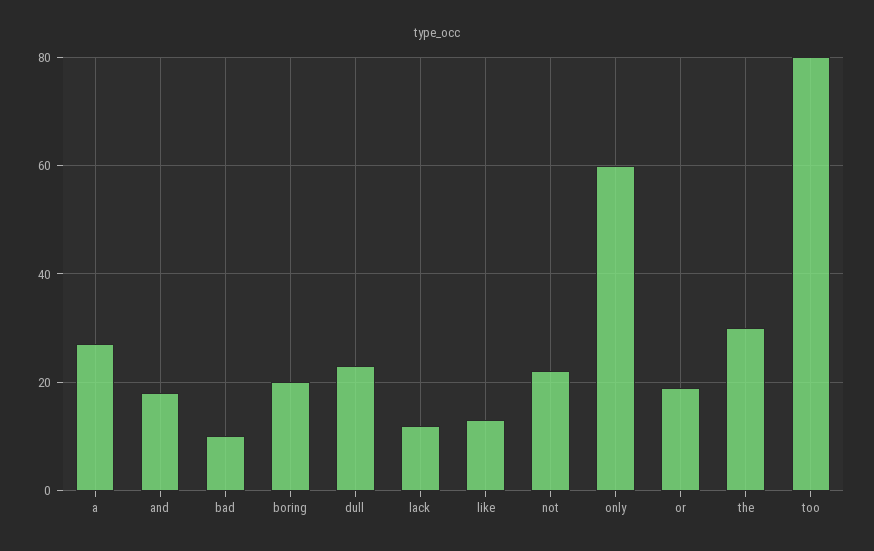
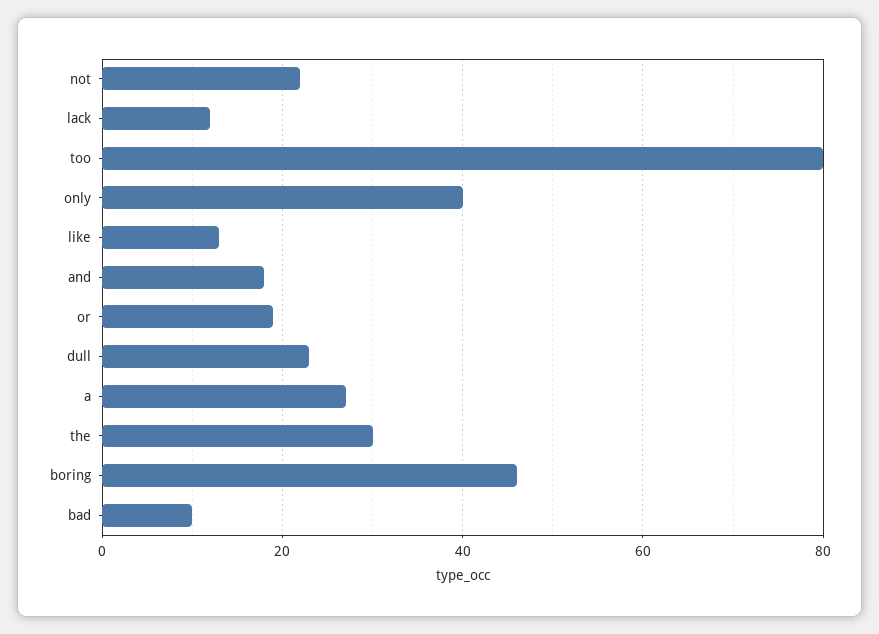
boring: 20 -> 45
only: 60 -> 40

